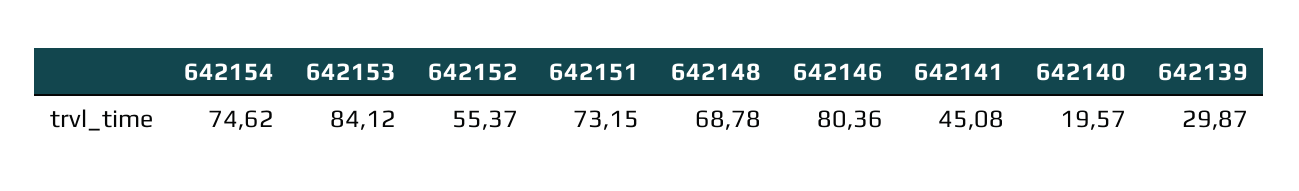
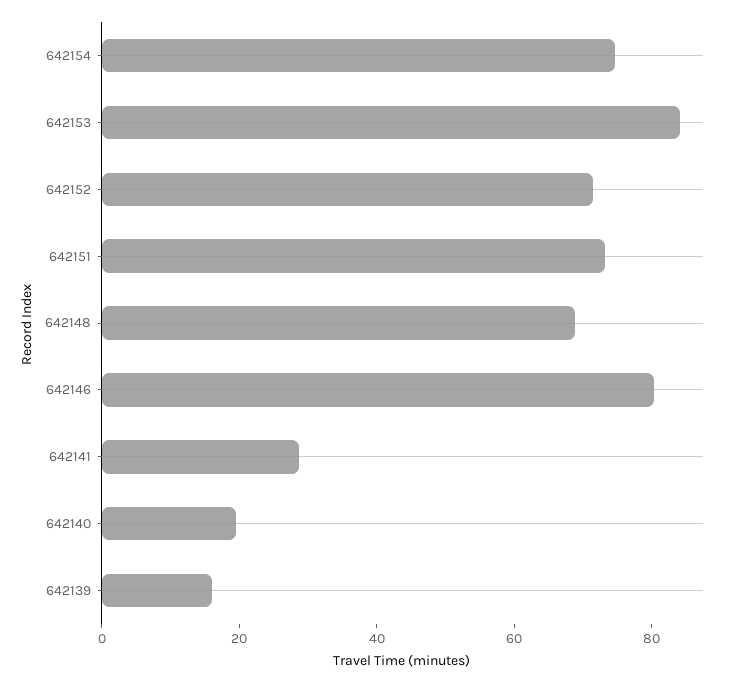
642152: 55.37 -> 70
642141: 45.08 -> 30
642139: 29.87 -> 15

